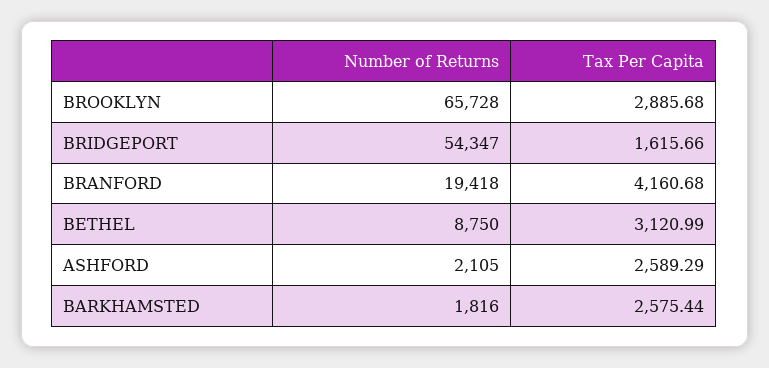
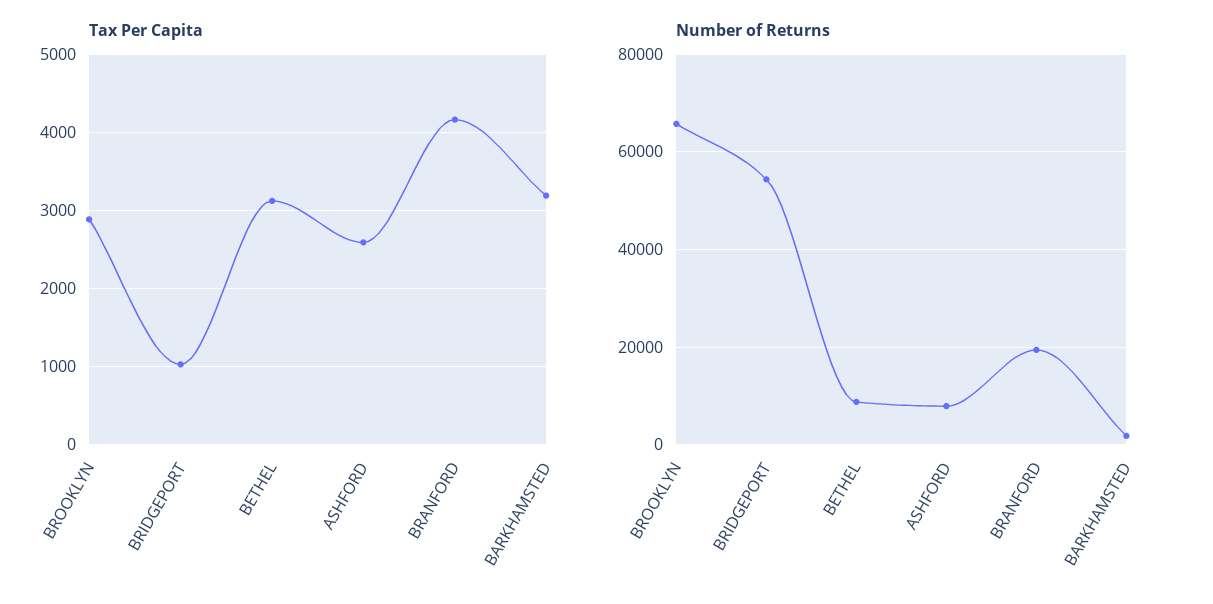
Tax Per Capita, BRIDGEPORT: 1615.66 -> 1000
Number of Returns, ASHFORD: 2105 -> 8000
Tax Per Capita, BARKHAMSTED: 2575.44 -> 3200

